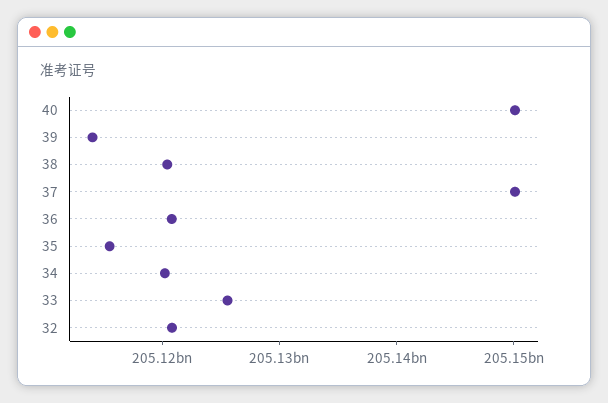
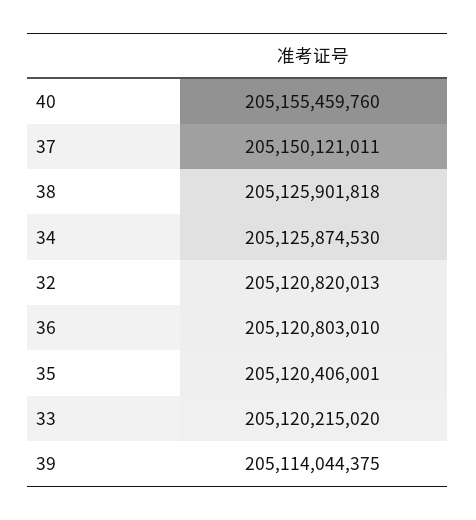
40: 205150000000 -> 205155459760
38: 205120000000 -> 205125901818
35: 205116000000 -> 205120406001
34: 205120000000 -> 205125874530
33: 205126000000 -> 205120215020

